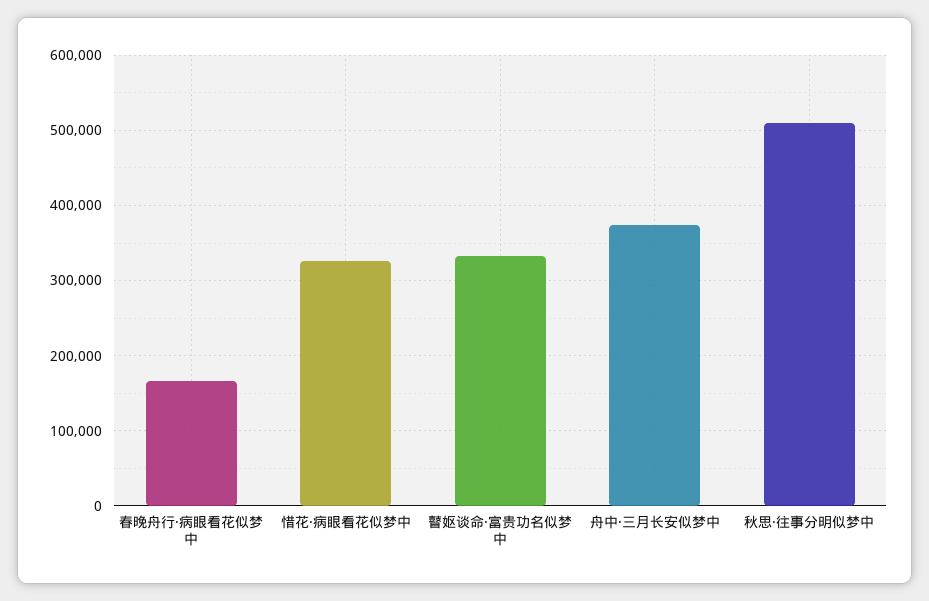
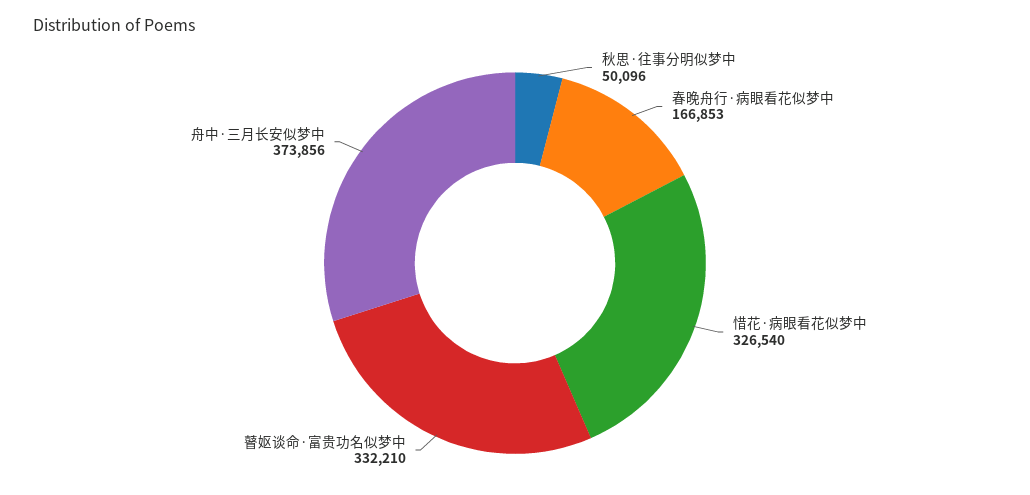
秋思·往事分明似梦中: 510000 -> 50096

